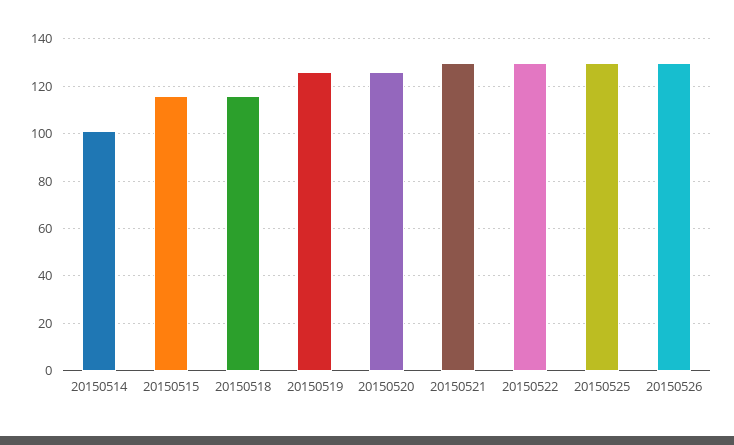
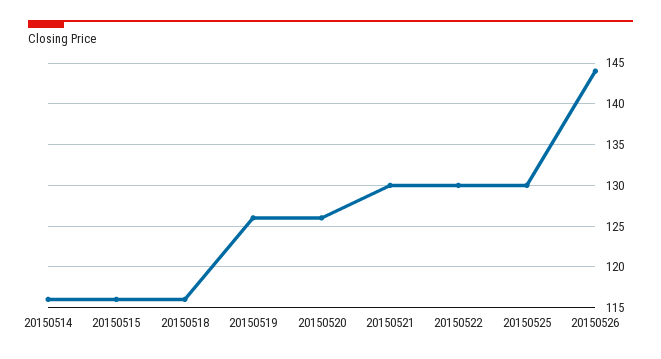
20150514: 100 -> 116
20150526: 130 -> 144

